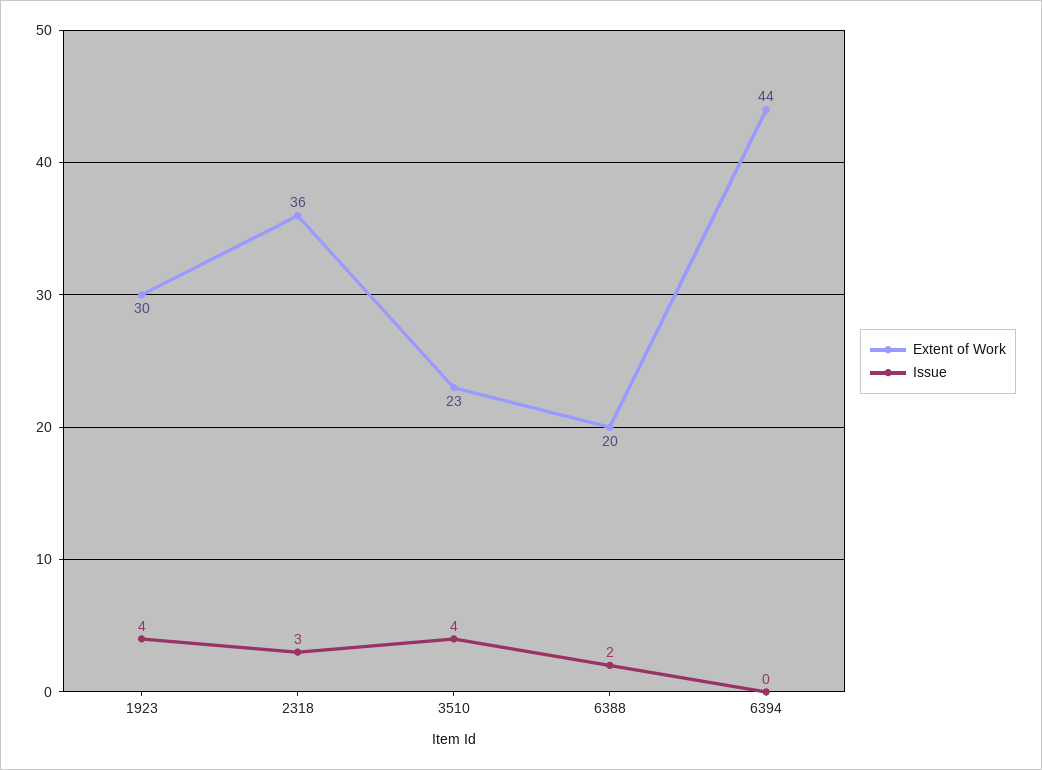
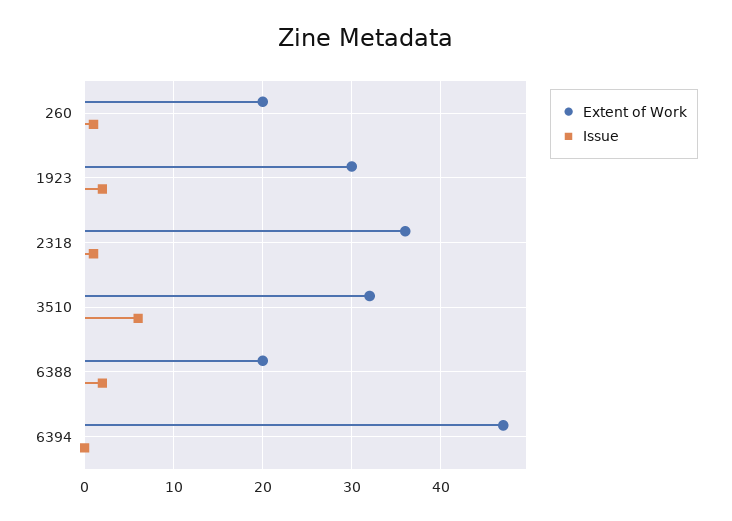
Issue, 1923: 4 -> 2
Issue, 2318: 3 -> 1
Extent of Work, 3510: 23 -> 32
Issue, 3510: 4 -> 6
Extent of Work, 6394: 44 -> 47
Extent of Work, 260: none -> 20
Issue, 260: none -> 1

